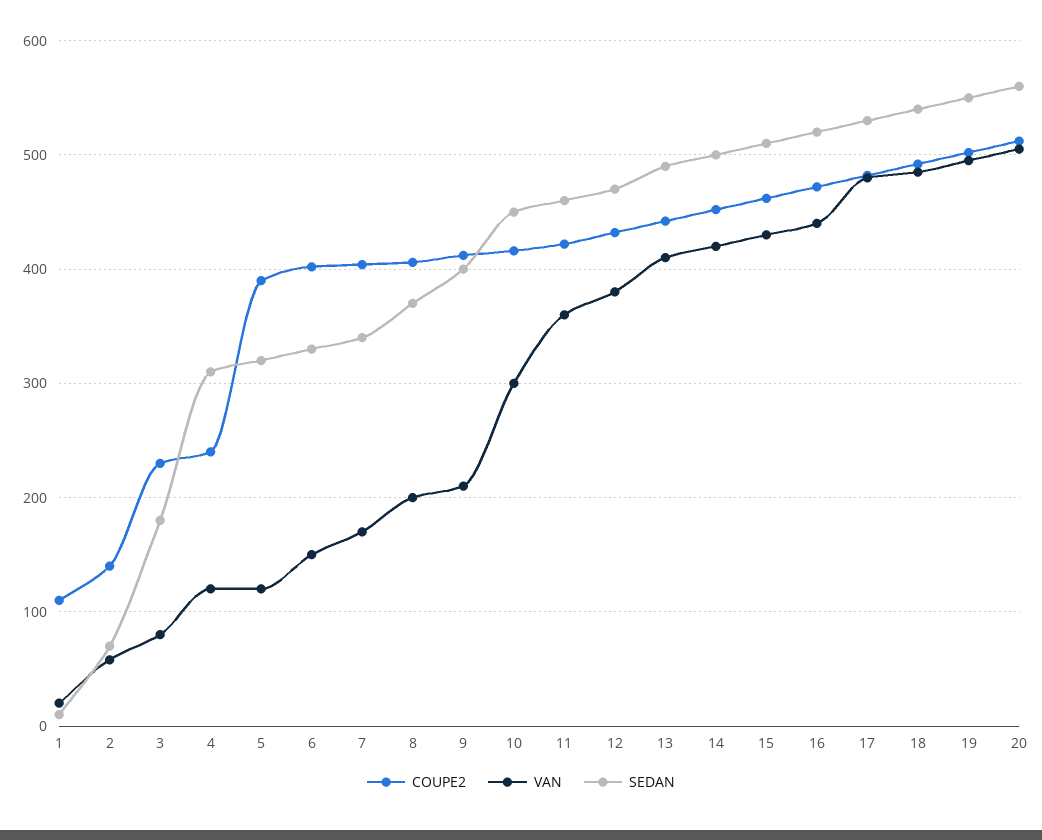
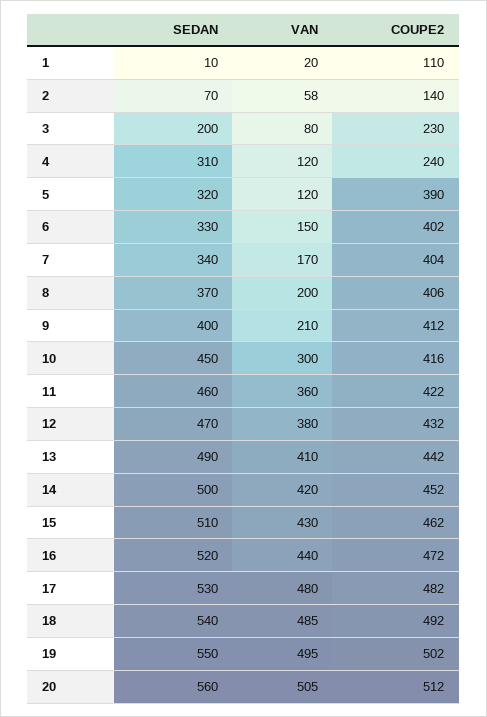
SEDAN, 3: 180 -> 200

